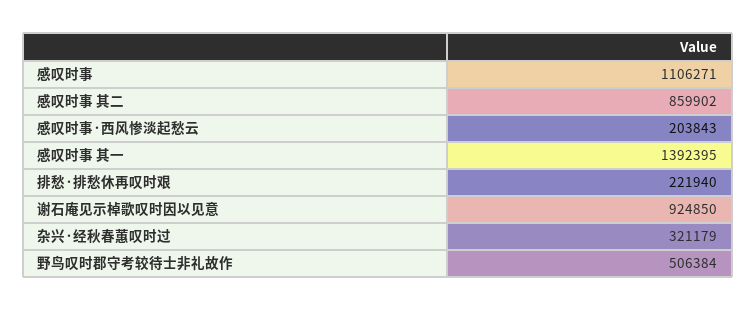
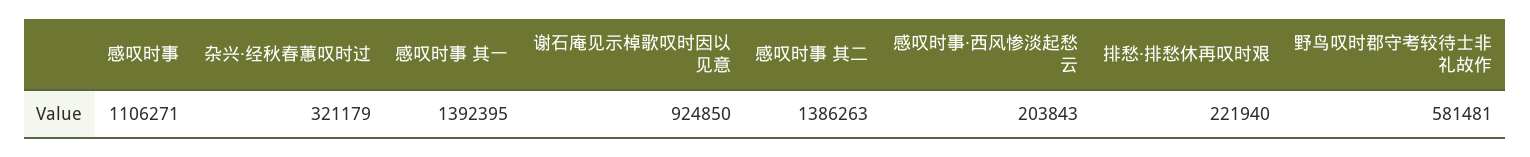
感叹时事 其二: 859902 -> 1386263
野鸟叹时郡守考较待士非礼故作: 506384 -> 581481

